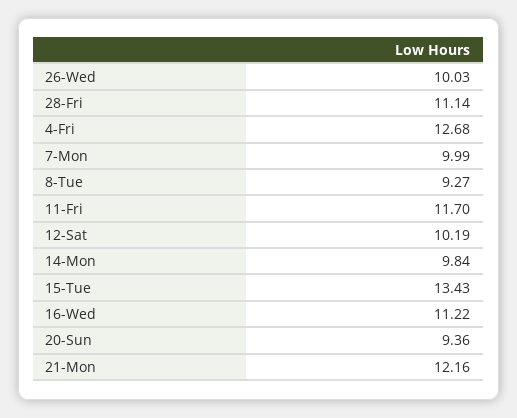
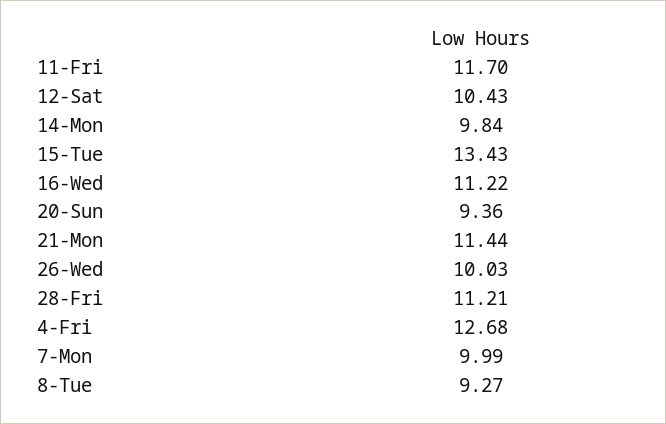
28-Fri: 11.14 -> 11.21
12-Sat: 10.19 -> 10.43
21-Mon: 12.16 -> 11.44

